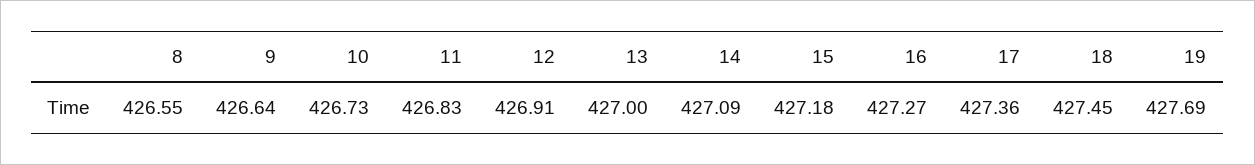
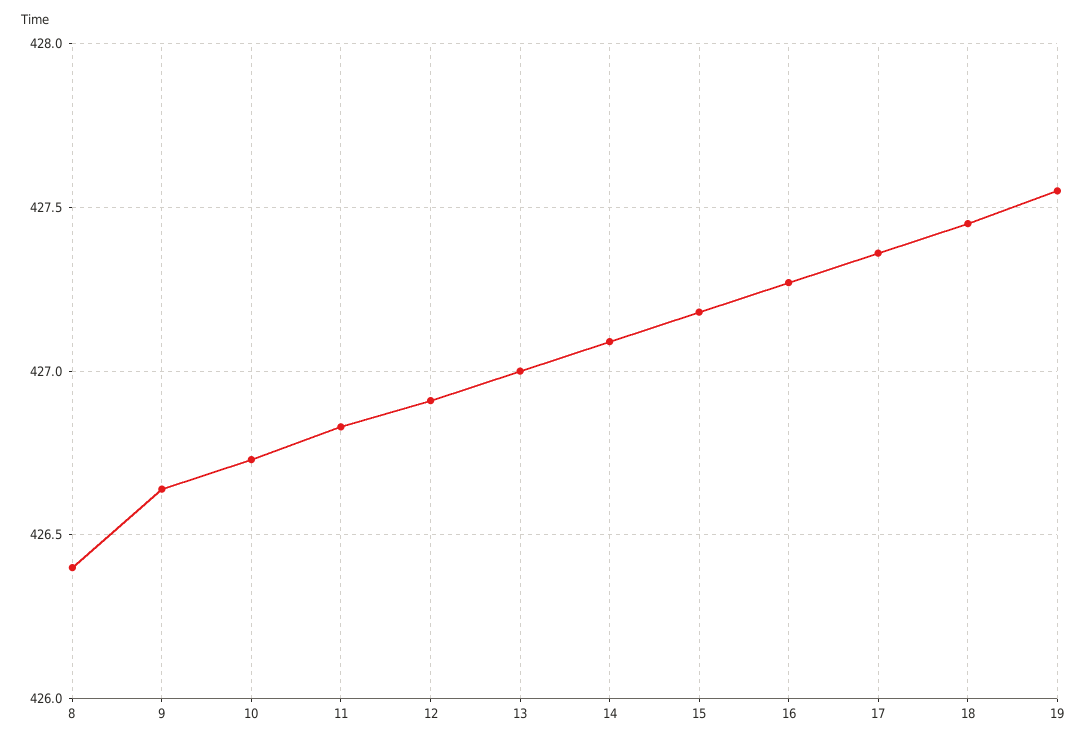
8: 426.55 -> 426.4
19: 427.69 -> 427.55

